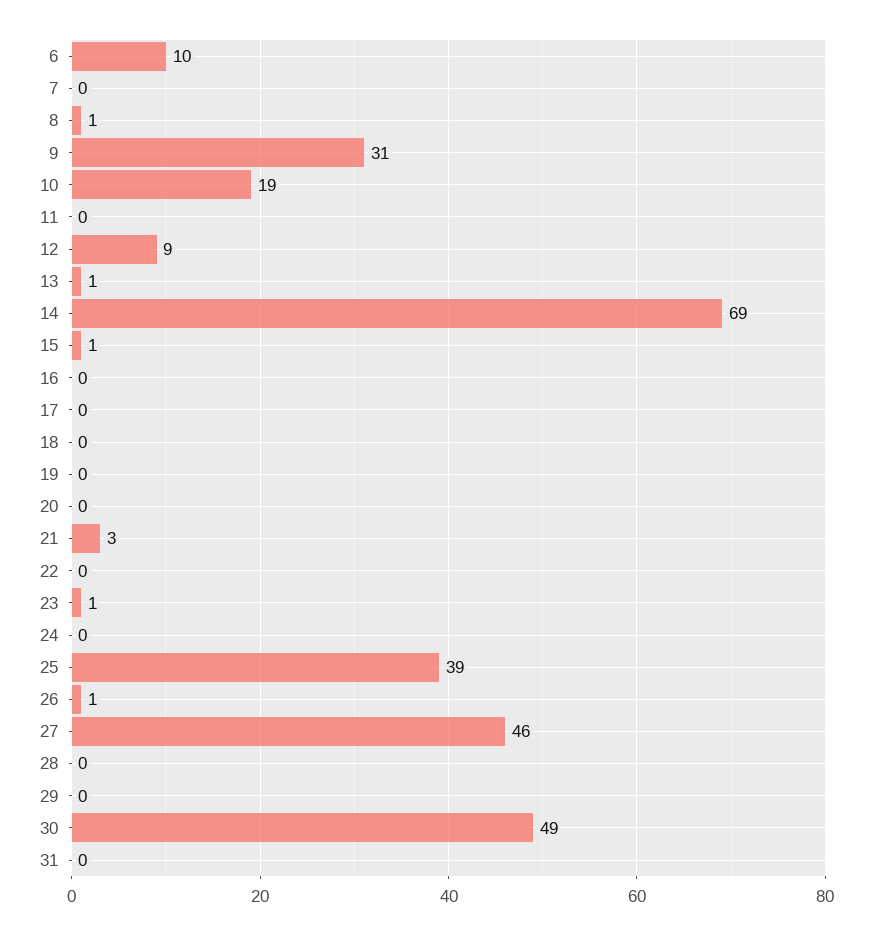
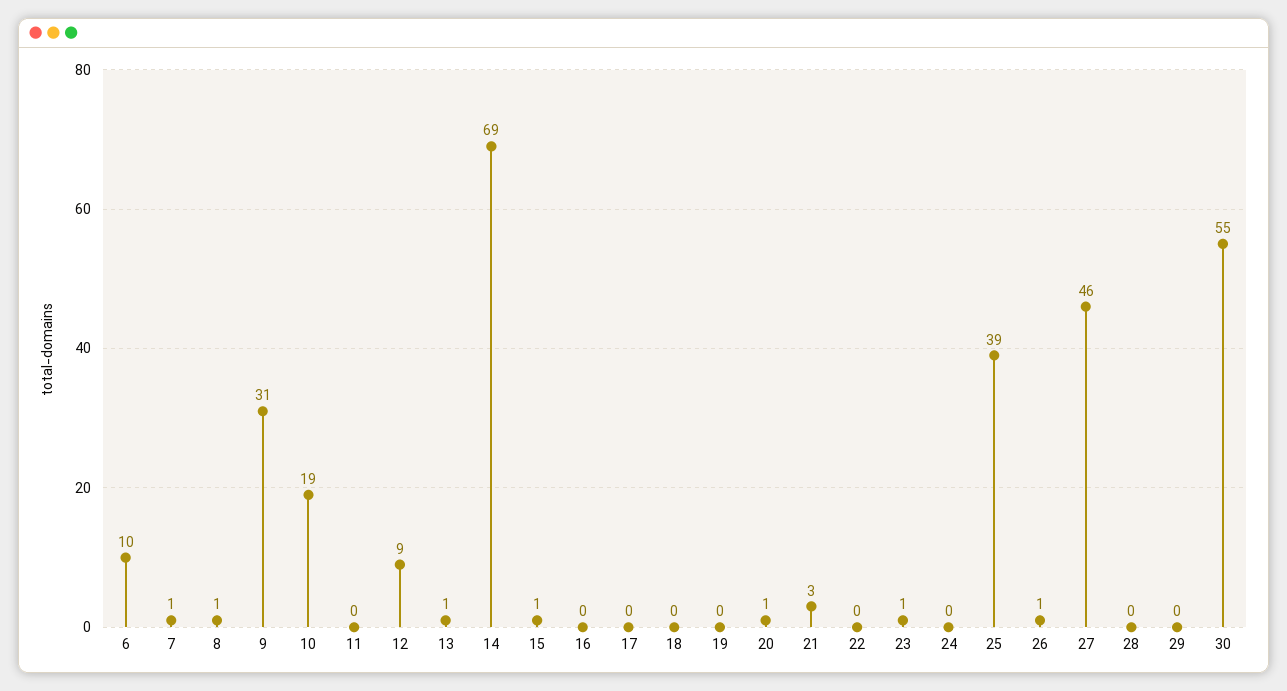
7: 0 -> 1
20: 0 -> 1
30: 49 -> 55
31: 0 -> none

